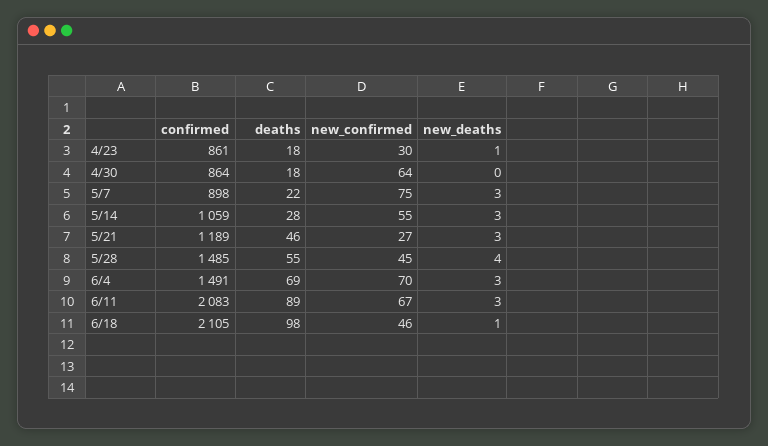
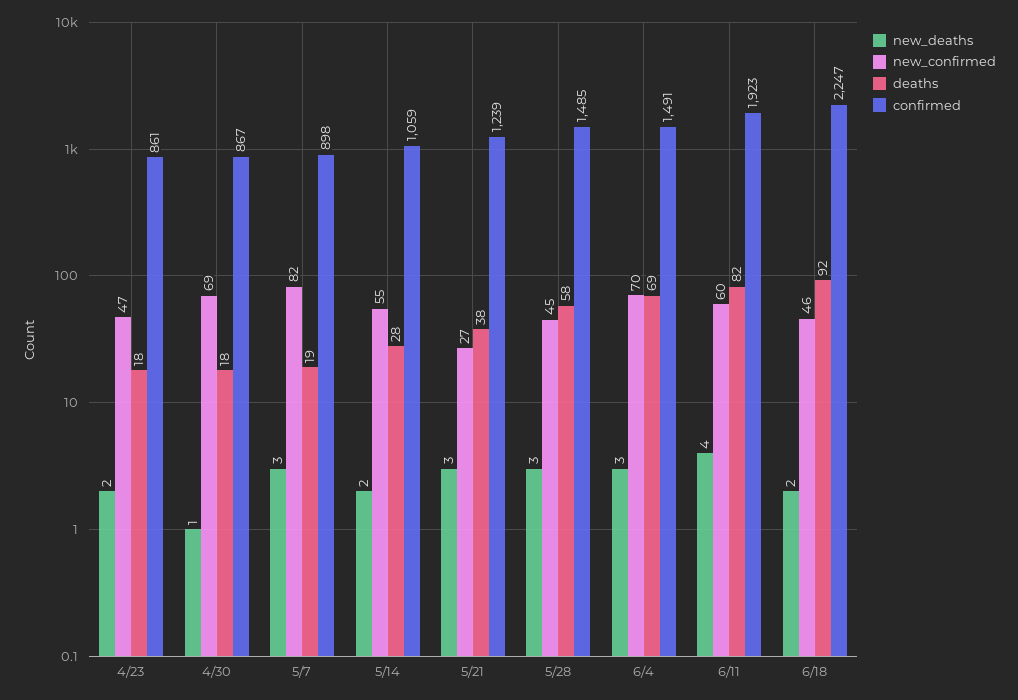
new_confirmed, 4/23: 30 -> 47
new_deaths, 4/23: 1 -> 2
confirmed, 4/30: 864 -> 867
new_confirmed, 4/30: 64 -> 69
new_deaths, 4/30: 0 -> 1
deaths, 5/7: 22 -> 19
new_confirmed, 5/7: 75 -> 82
new_deaths, 5/14: 3 -> 2
confirmed, 5/21: 1189 -> 1239
deaths, 5/21: 46 -> 38
deaths, 5/28: 55 -> 58
new_deaths, 5/28: 4 -> 3
confirmed, 6/11: 2083 -> 1923
deaths, 6/11: 89 -> 82
new_confirmed, 6/11: 67 -> 60
new_deaths, 6/11: 3 -> 4
confirmed, 6/18: 2105 -> 2247
deaths, 6/18: 98 -> 92
new_deaths, 6/18: 1 -> 2

